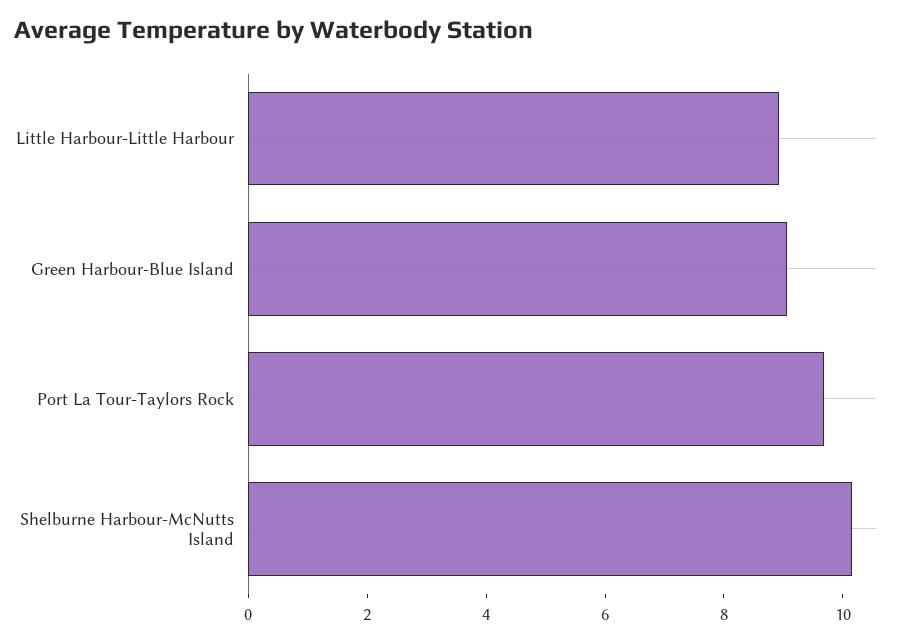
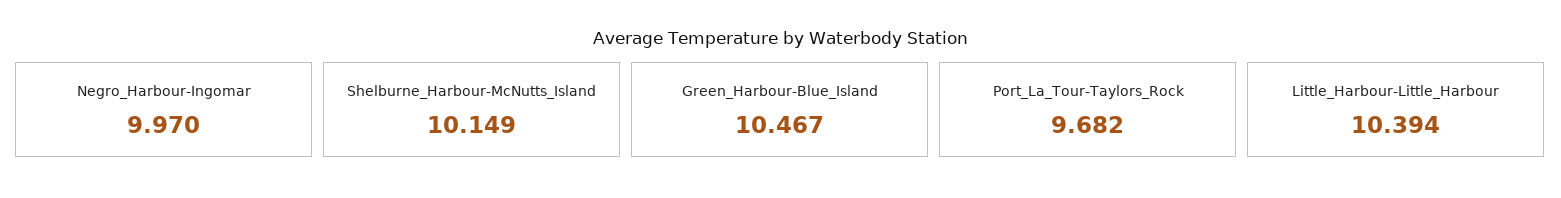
Little Harbour-Little Harbour: 9 -> 10.394
Green Harbour-Blue Island: 9 -> 10.467
Negro_Harbour-Ingomar: none -> 9.97

